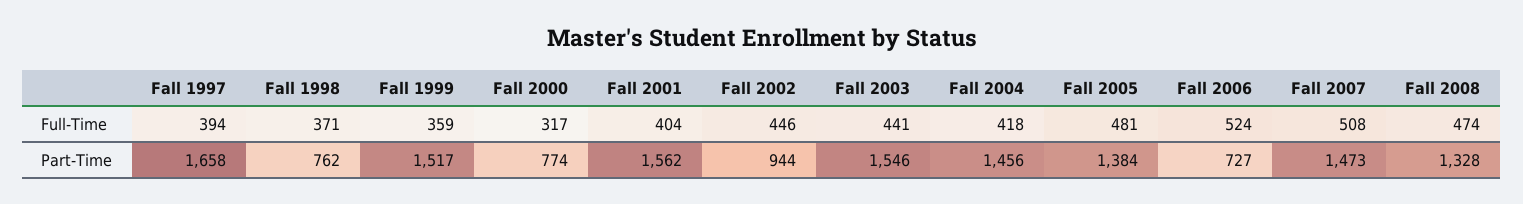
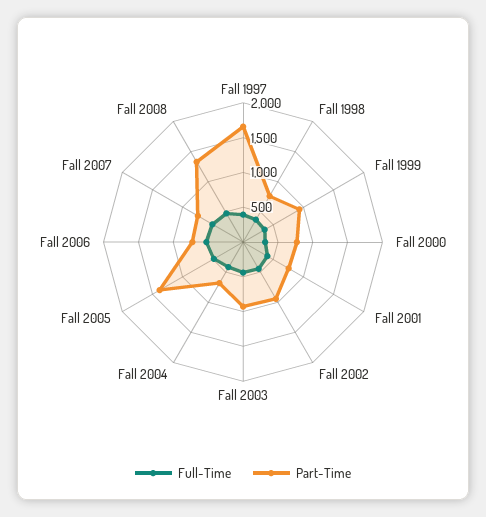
Part-Time, Fall 1999: 1517 -> 1000
Part-Time, Fall 2001: 1562 -> 750
Part-Time, Fall 2003: 1546 -> 1000
Part-Time, Fall 2004: 1456 -> 750
Part-Time, Fall 2007: 1473 -> 750

